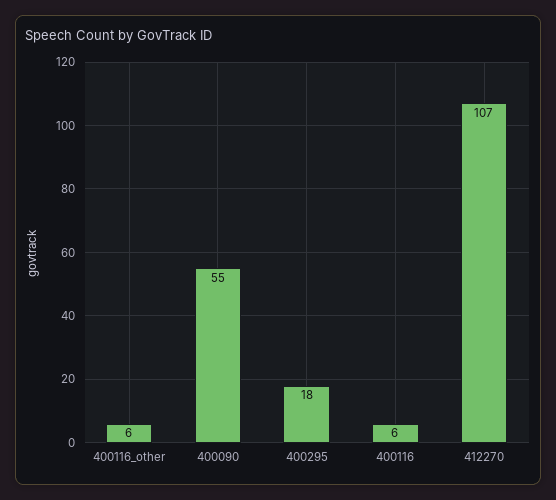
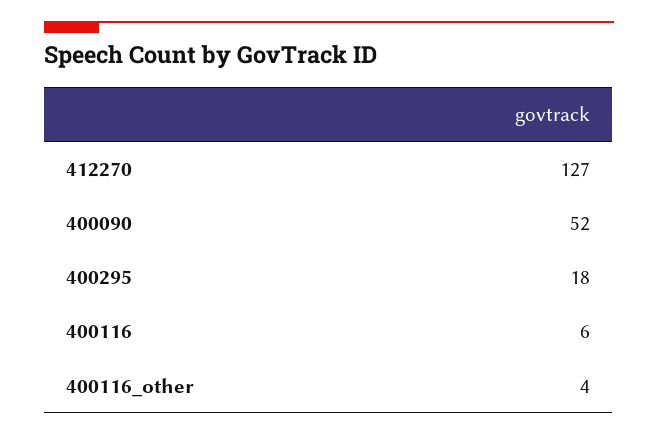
400116_other: 6 -> 4
400090: 55 -> 52
412270: 107 -> 127

